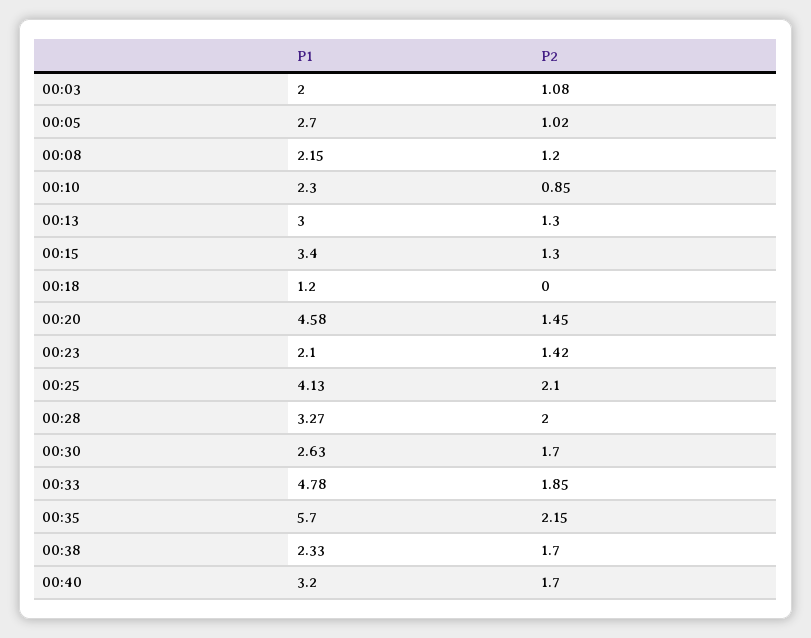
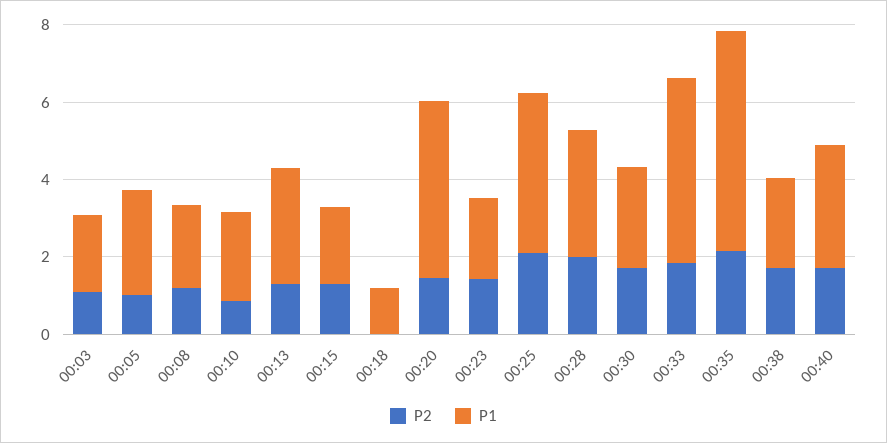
P1, 00:15: 3.4 -> 2

